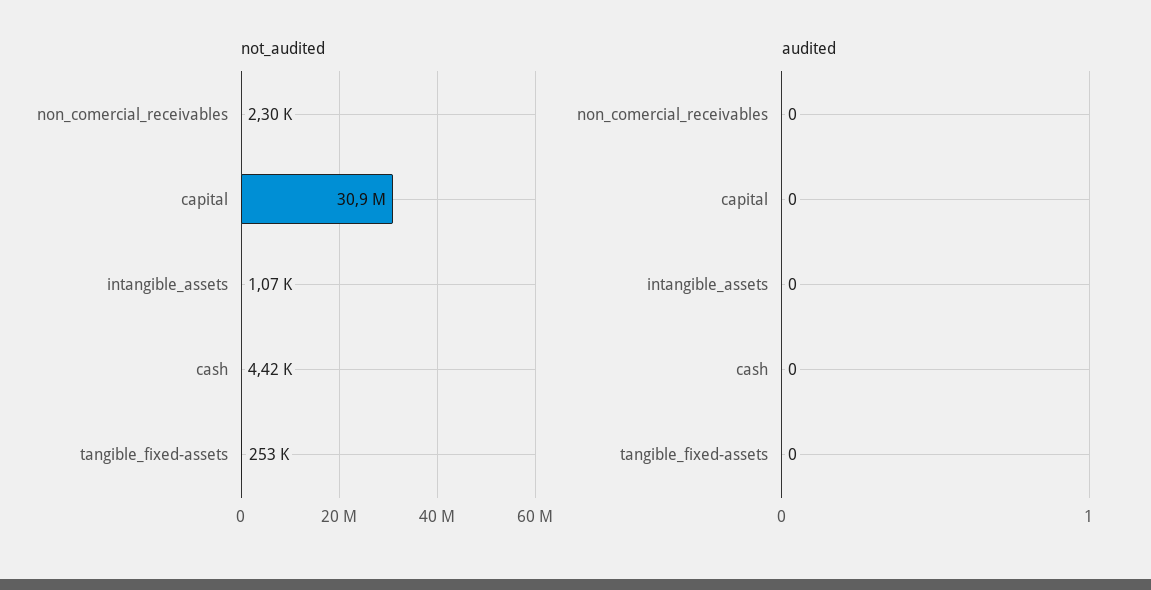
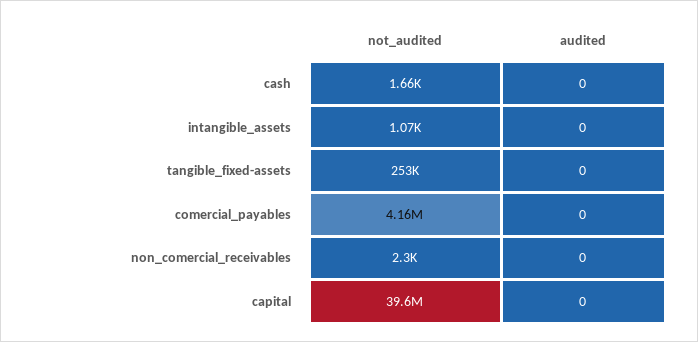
not_audited, capital: 30900000 -> 39600000
not_audited, cash: 4420 -> 1660
not_audited, comercial_payables: none -> 4160000
audited, comercial_payables: none -> 0

